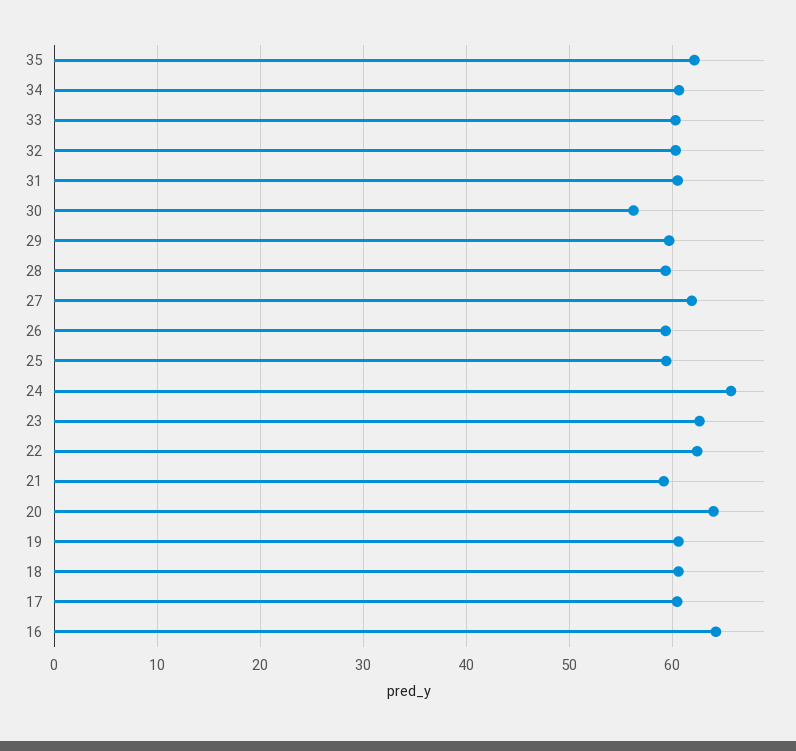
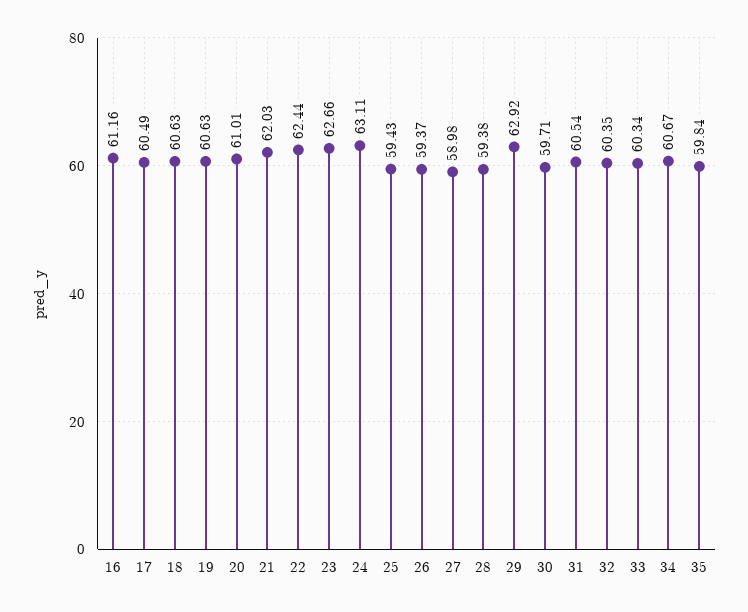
35: 62 -> 59.84
30: 56 -> 59.71
29: 60 -> 62.92
27: 62 -> 58.98
24: 66 -> 63.11
21: 59 -> 62.03
20: 64 -> 61.01
16: 64 -> 61.16

